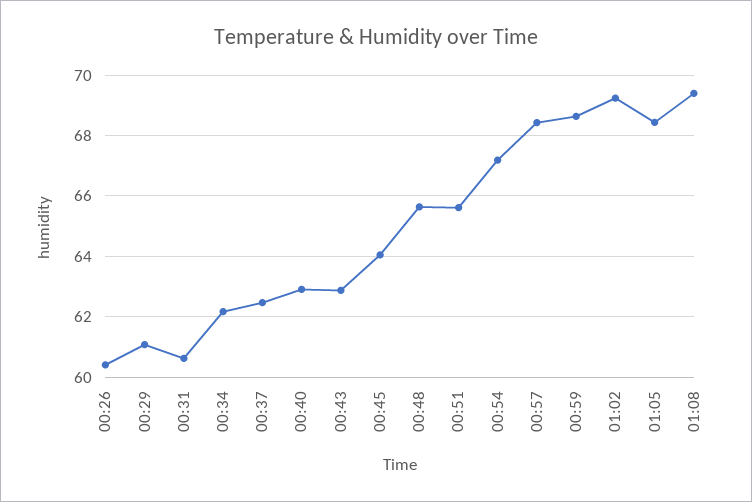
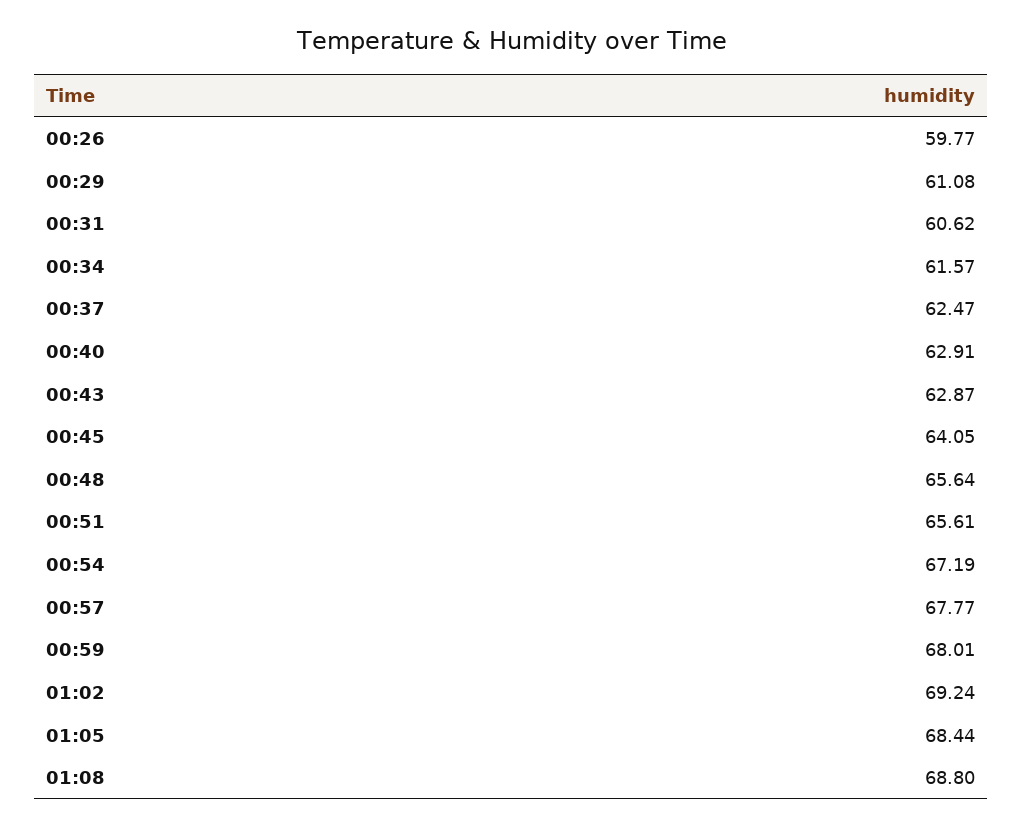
00:26: 60.4 -> 59.77
00:34: 62.2 -> 61.57
00:57: 68.4 -> 67.77
00:59: 68.6 -> 68.01
01:08: 69.4 -> 68.8

